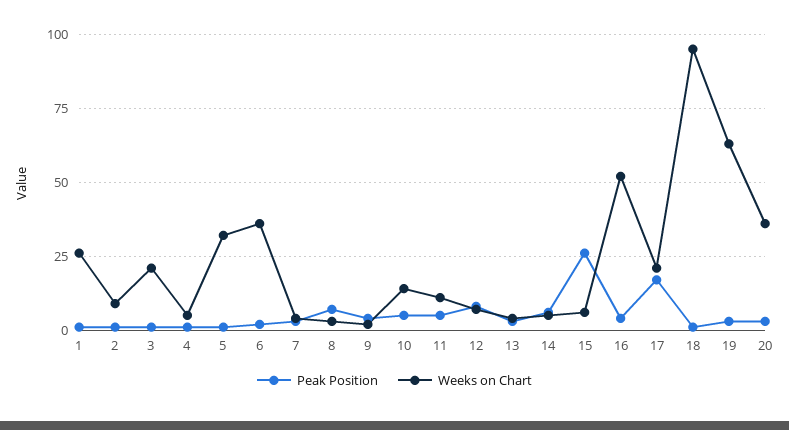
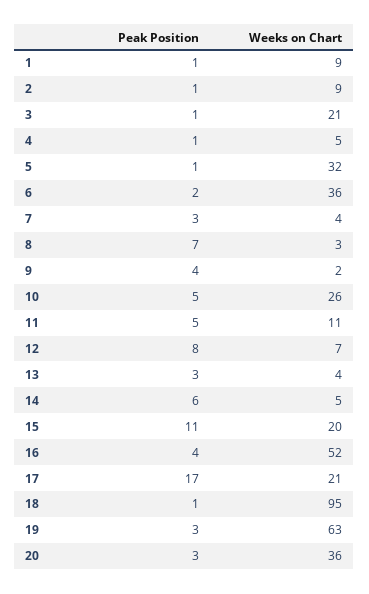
Weeks on Chart, 1: 25 -> 9
Weeks on Chart, 10: 15 -> 26
Peak Position, 15: 25 -> 11
Weeks on Chart, 15: 5 -> 20

